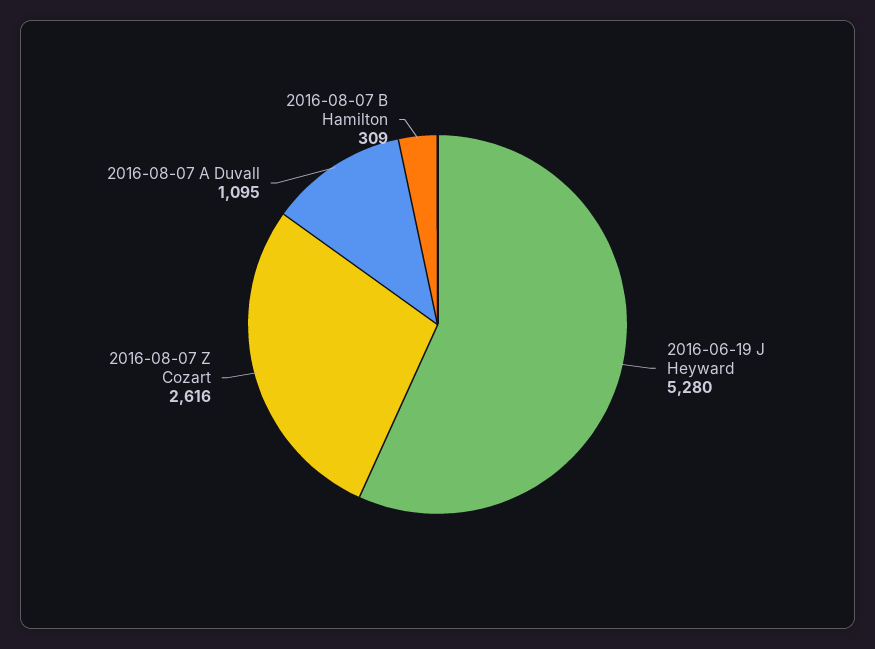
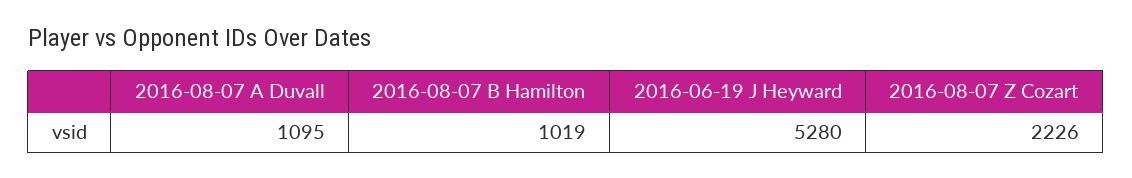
2016-08-07 Z Cozart: 2616 -> 2226
2016-08-07 B Hamilton: 309 -> 1019

